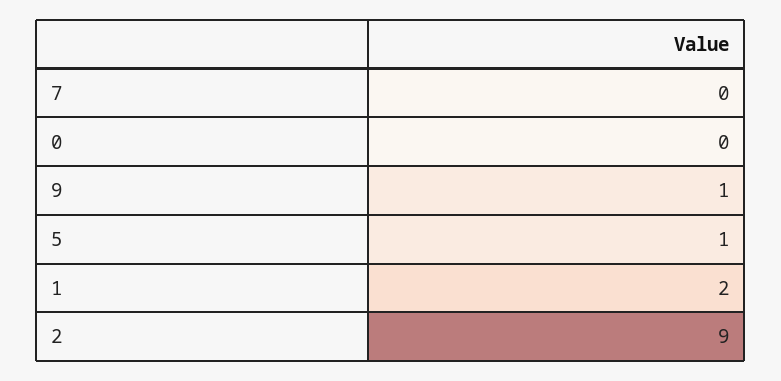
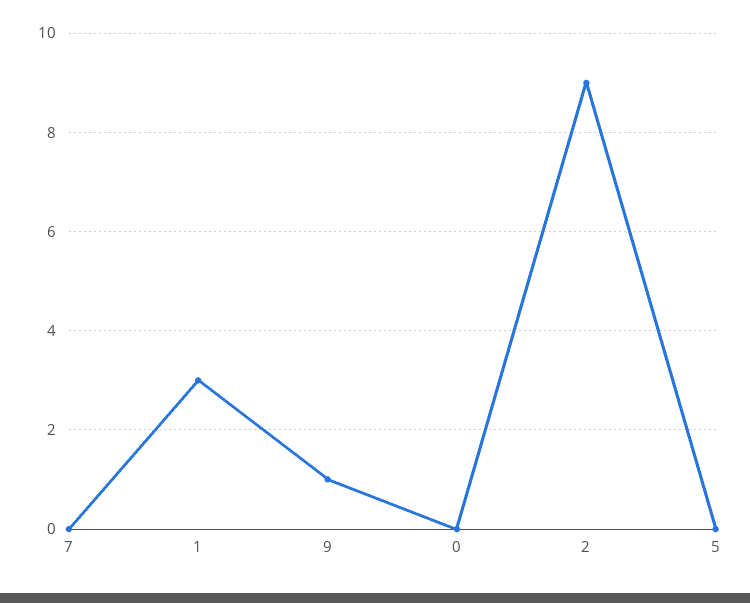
5: 1 -> 0
1: 2 -> 3

